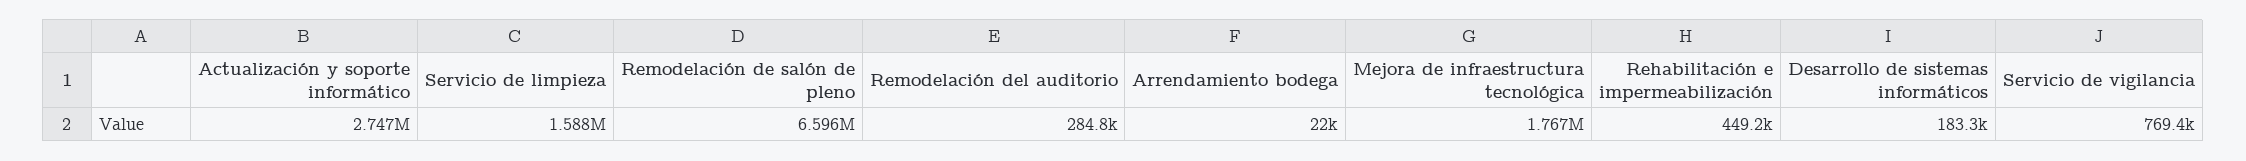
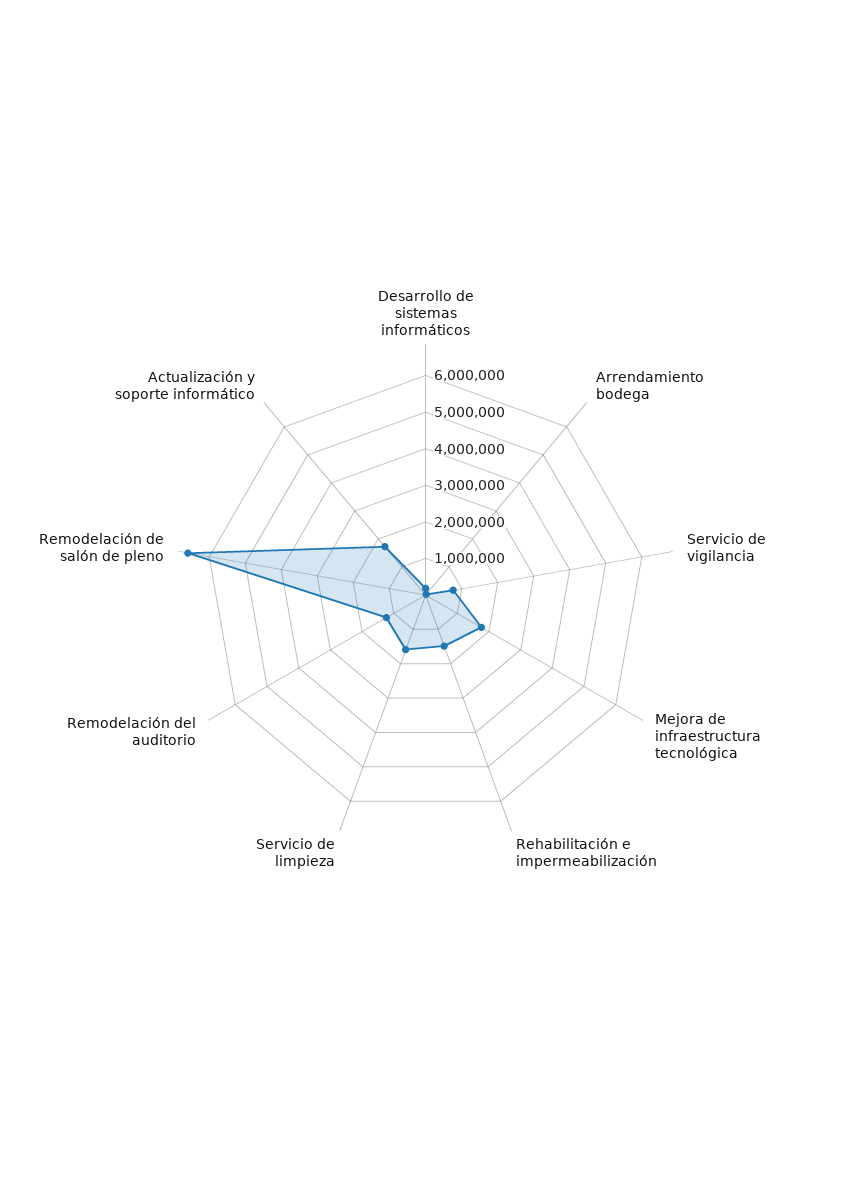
Actualización y soporte informático: 2747000 -> 1750000
Remodelación del auditorio: 284800 -> 1250000
Rehabilitación e impermeabilización: 449200 -> 1500000

